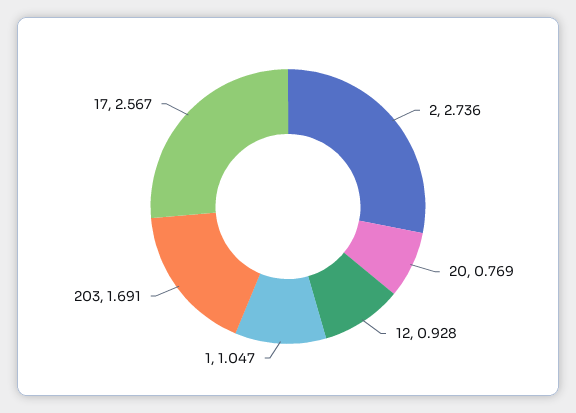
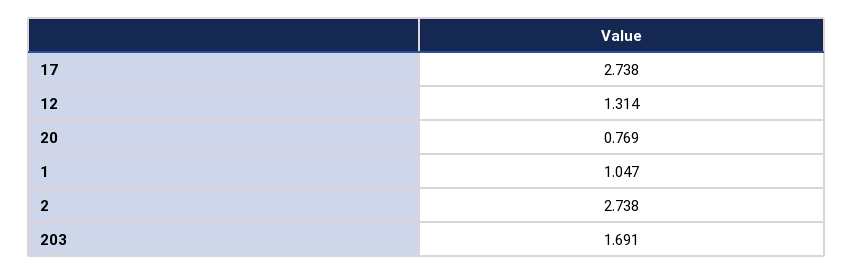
2: 2.736 -> 2.738
12: 0.928 -> 1.314
17: 2.567 -> 2.738

